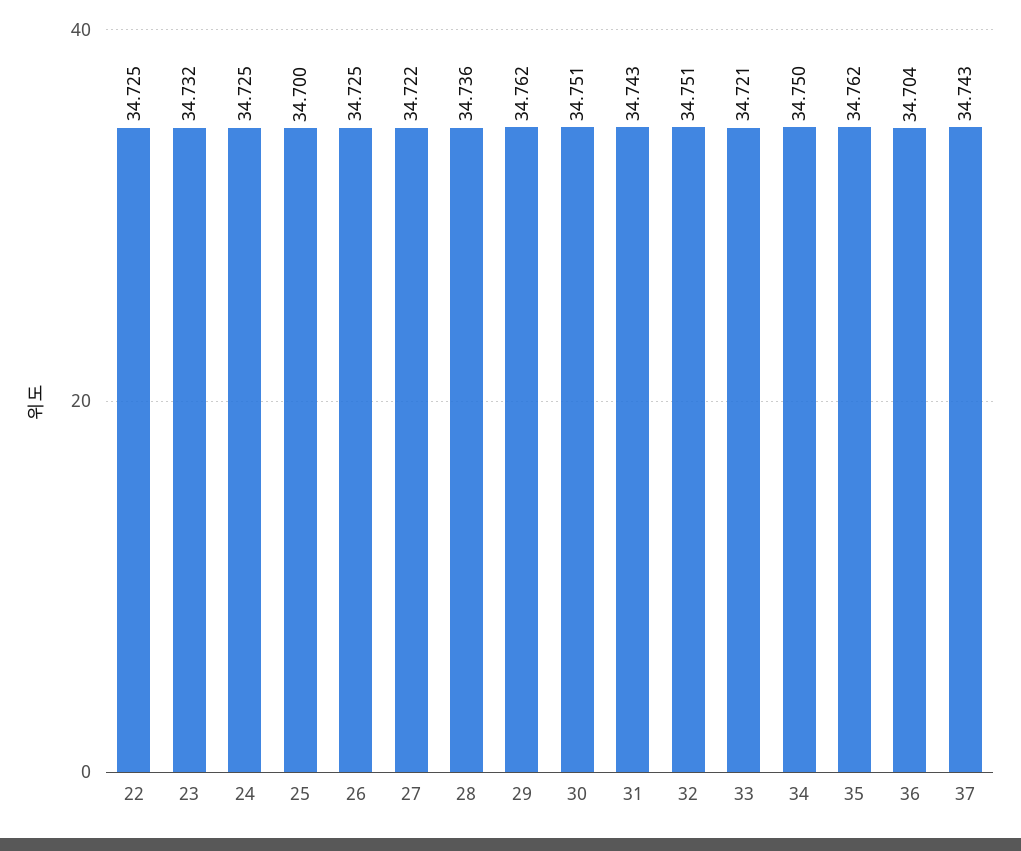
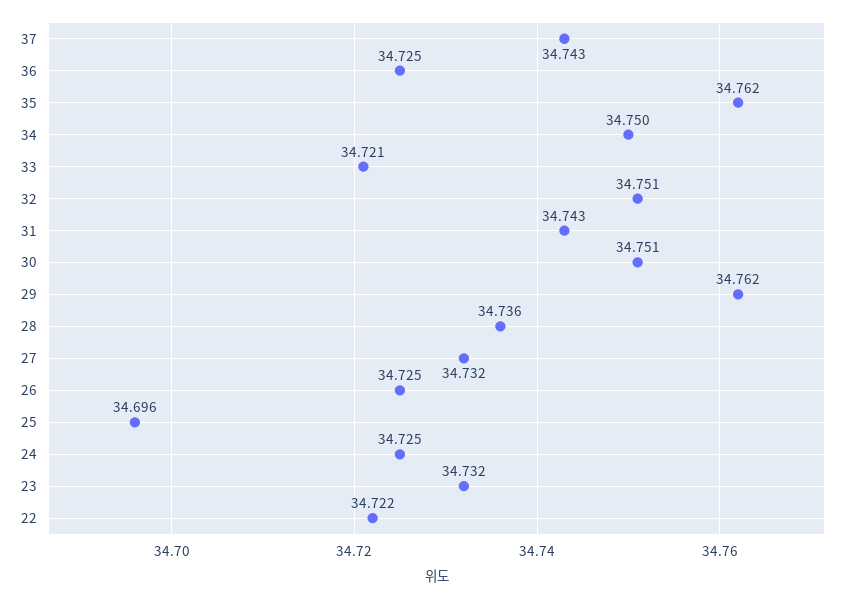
22: 34.725 -> 34.722
25: 34.7 -> 34.696
27: 34.722 -> 34.732
36: 34.704 -> 34.725

